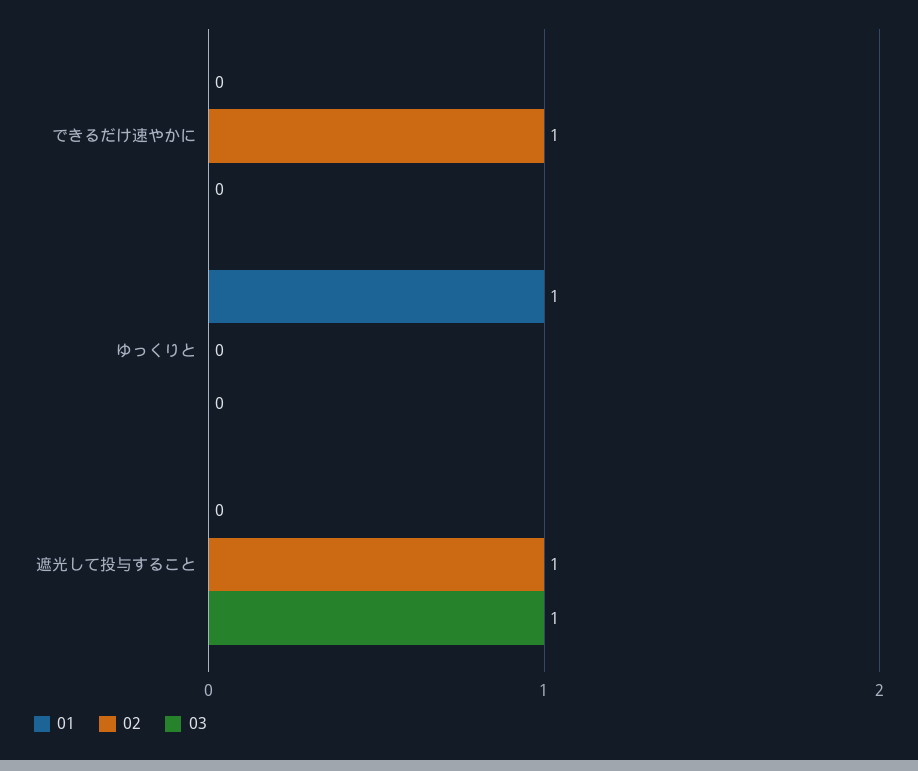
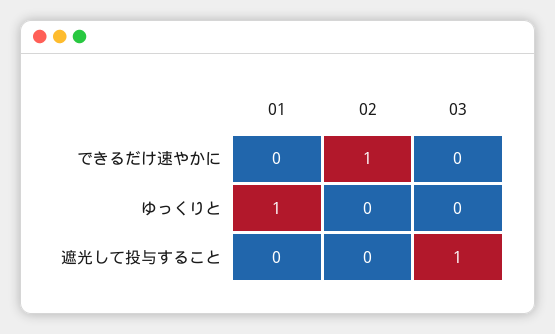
02, 遮光して投与すること: 1 -> 0

